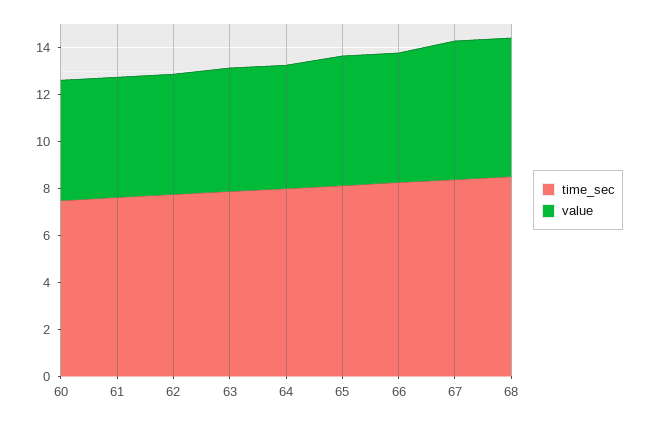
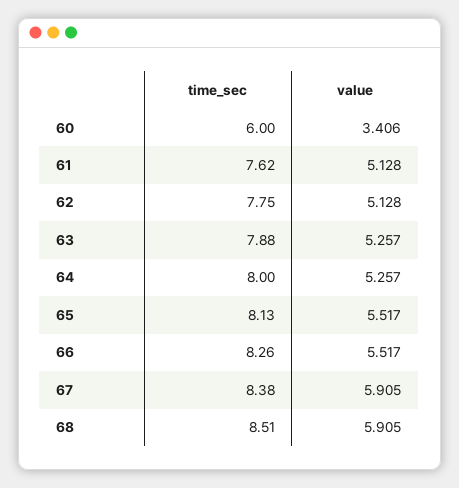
time_sec, 60: 7.5 -> 6
value, 60: 5 -> 3.406

